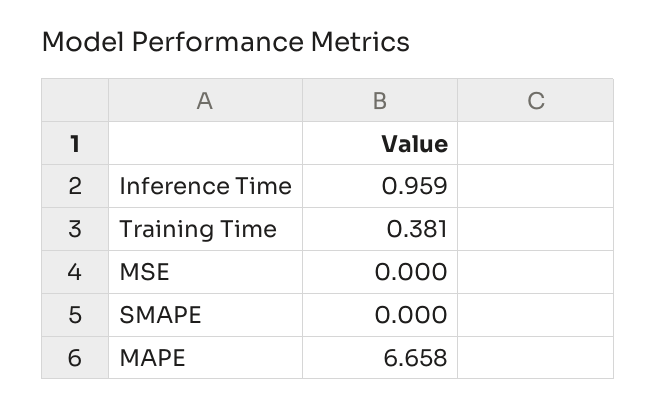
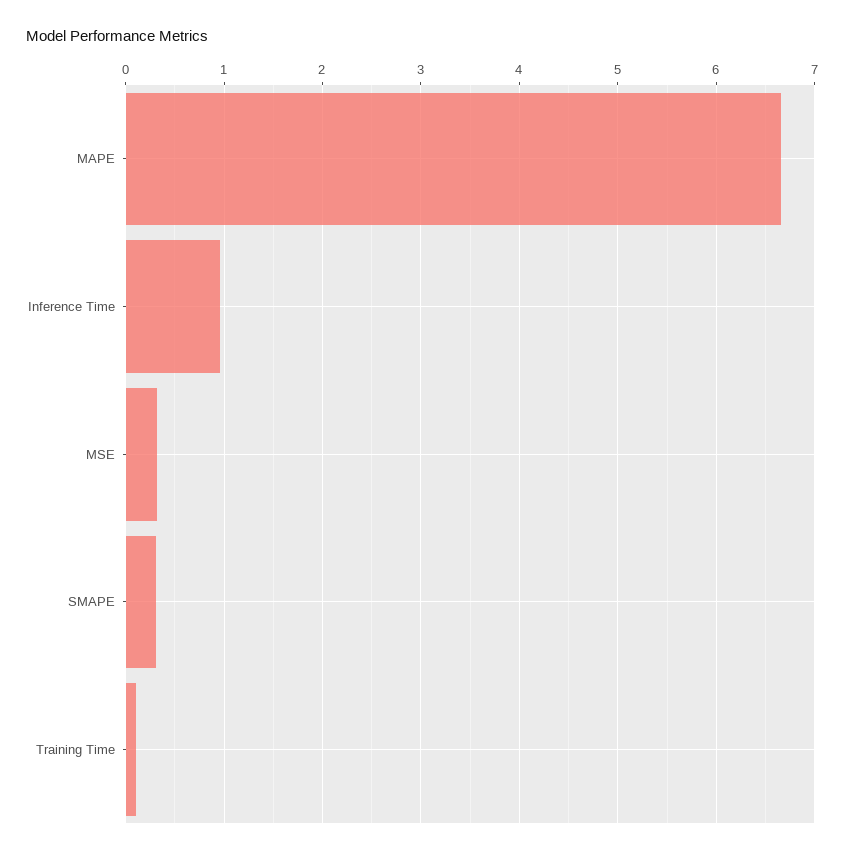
Training Time: 0.381 -> 0.1
MSE: 0 -> 0.3
SMAPE: 0 -> 0.3

